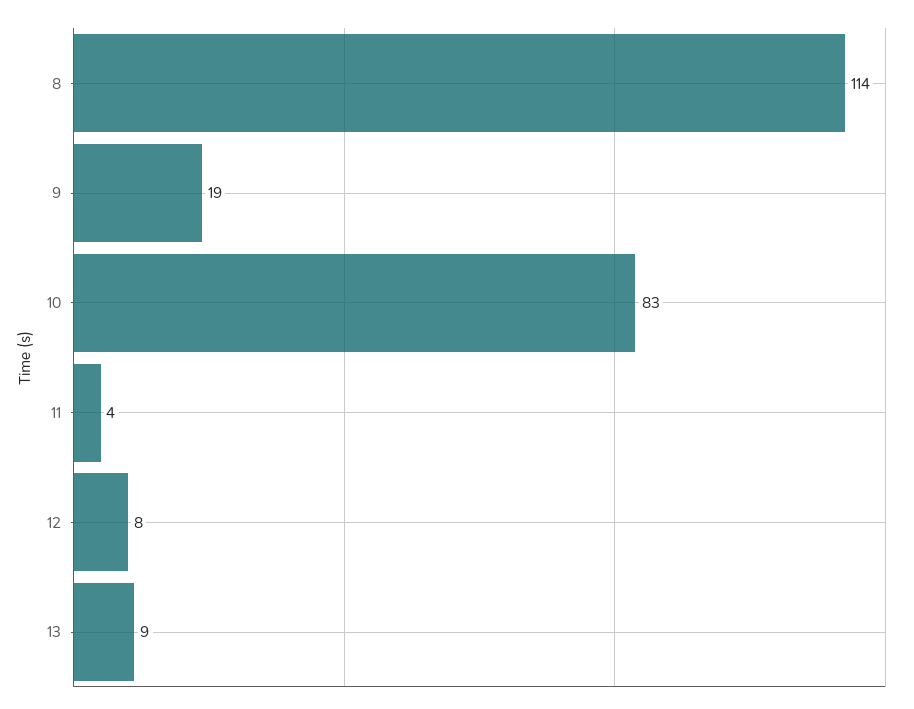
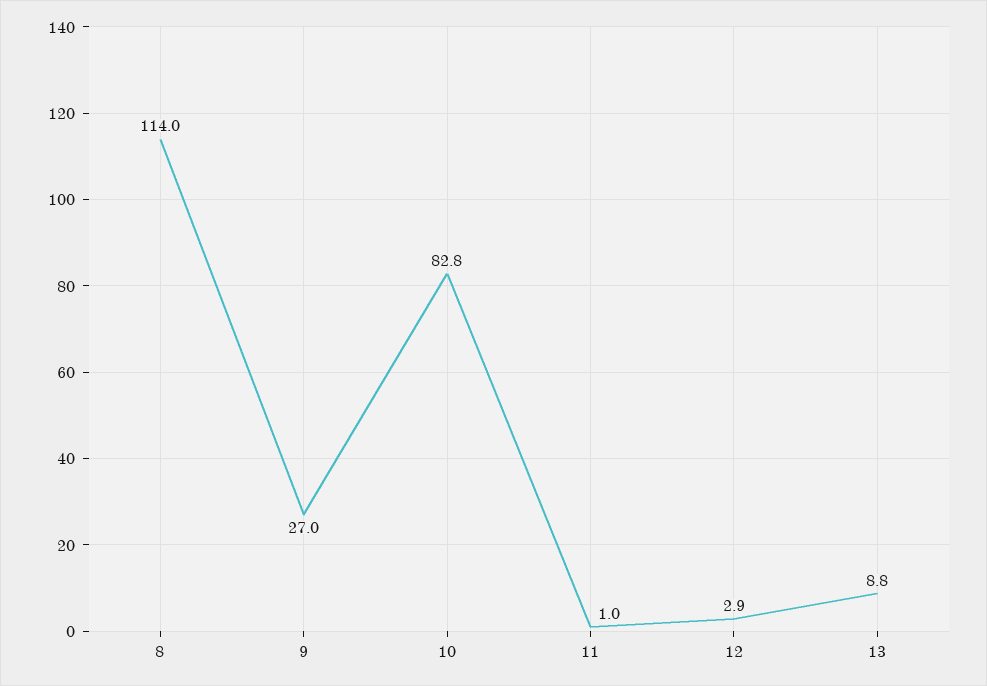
9: 19 -> 27
11: 4 -> 1
12: 8 -> 2.9

